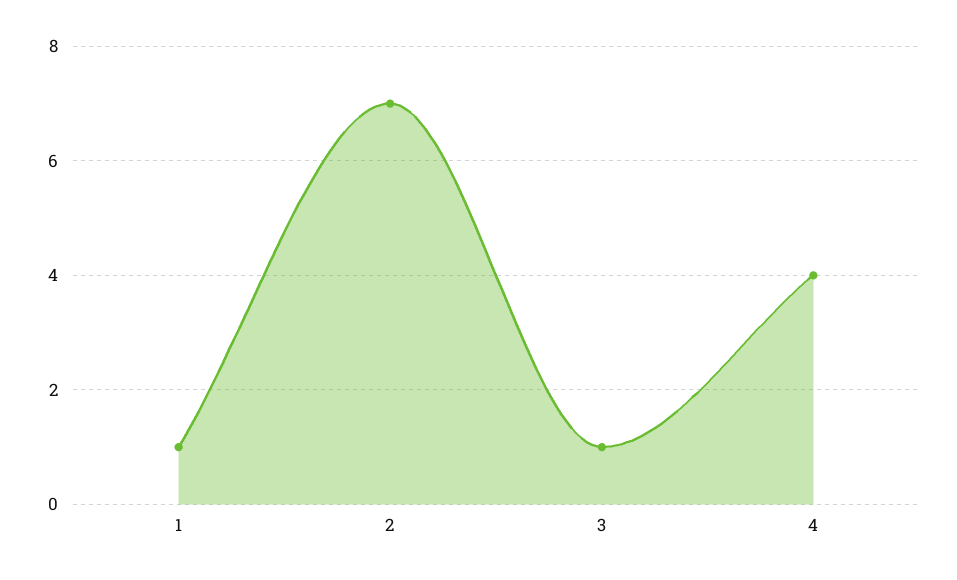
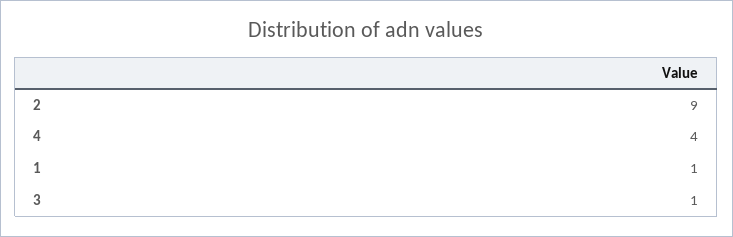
2: 7 -> 9

